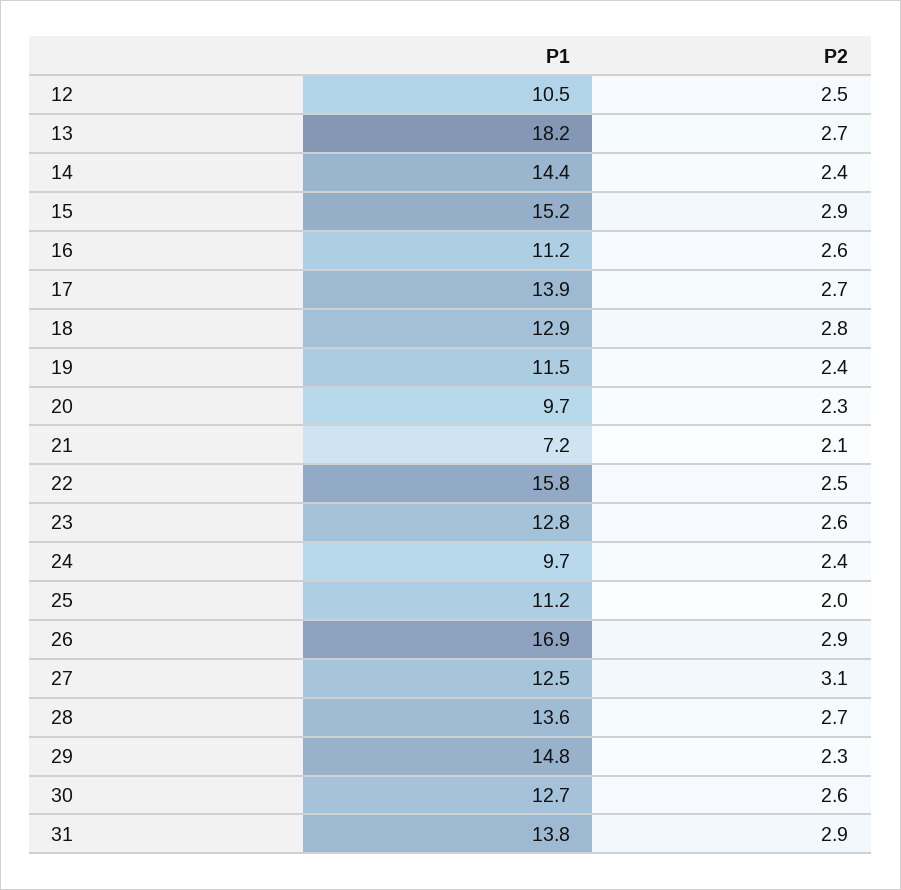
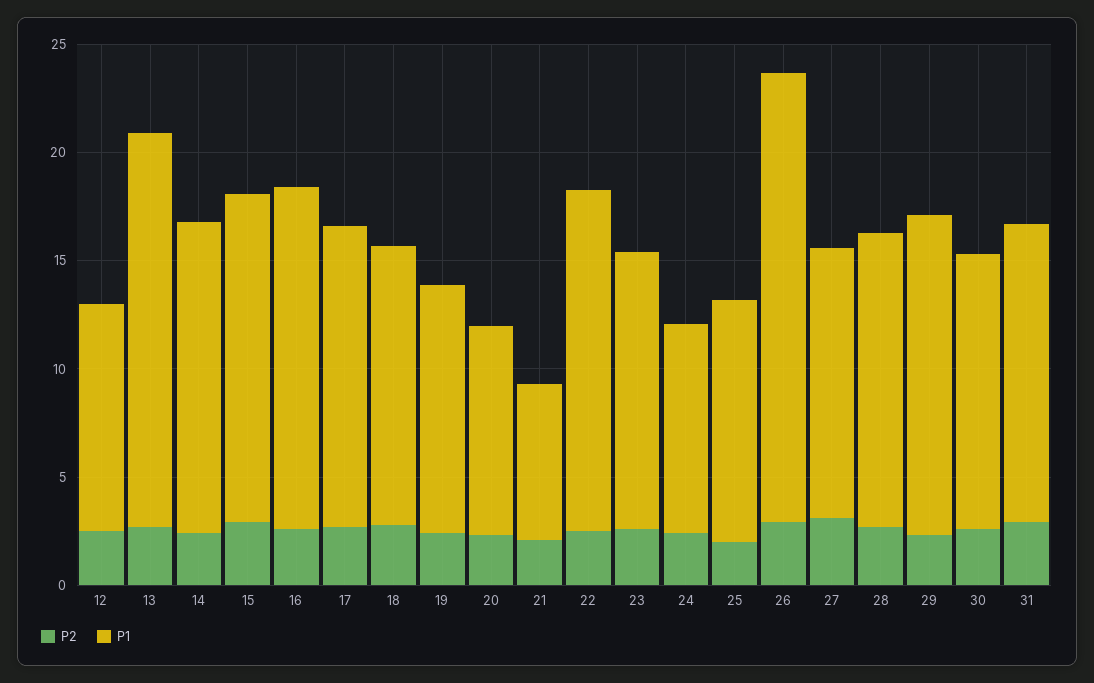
P1, 16: 11.2 -> 16
P1, 26: 16.9 -> 21

